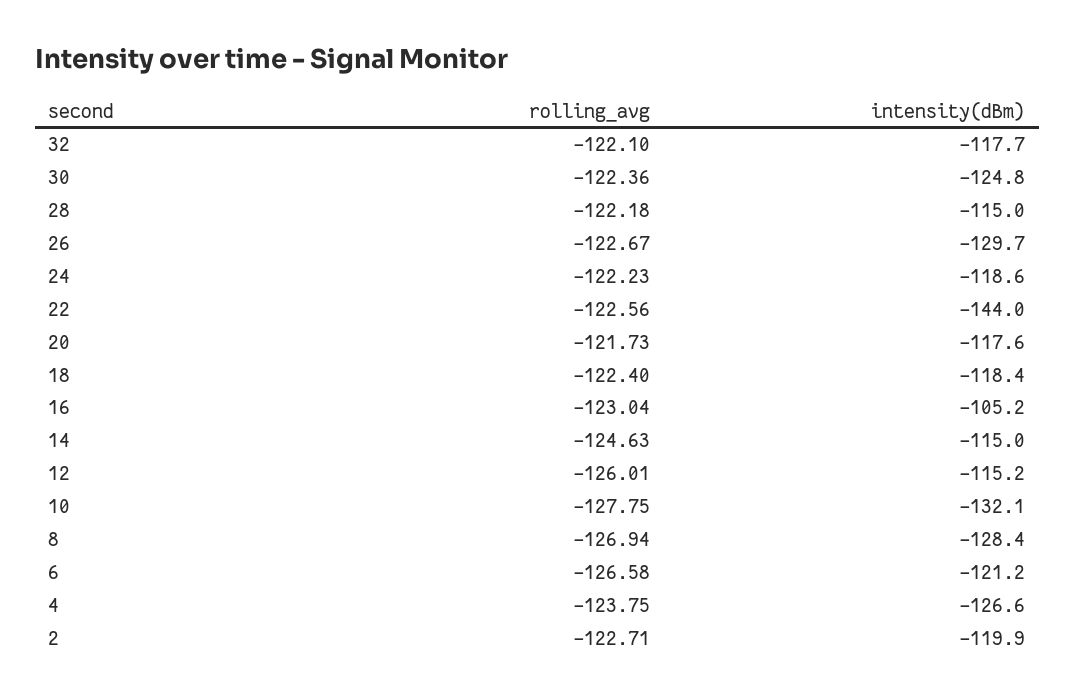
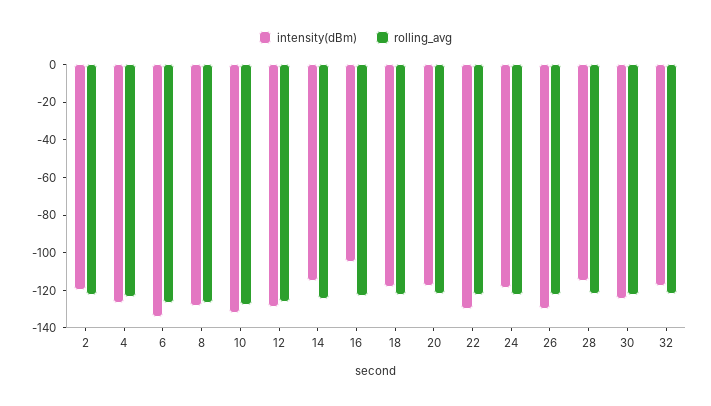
intensity(dBm), 22: -144 -> -130
intensity(dBm), 12: -115.2 -> -130
intensity(dBm), 6: -121.2 -> -135

